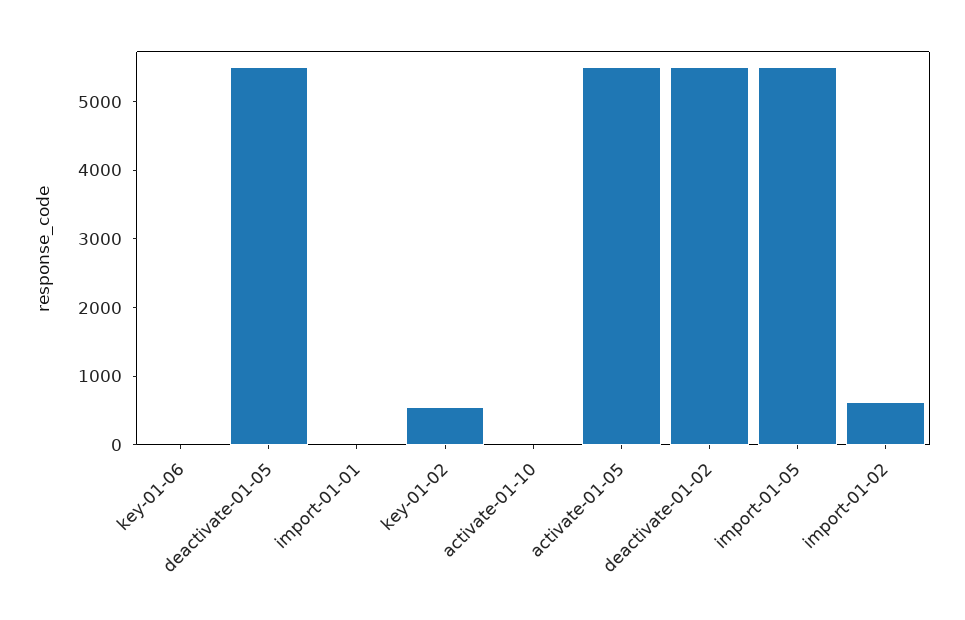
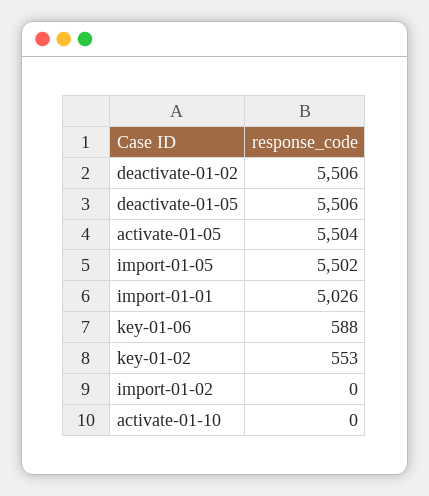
key-01-06: 0 -> 588
import-01-01: 0 -> 5026
import-01-02: 600 -> 0

